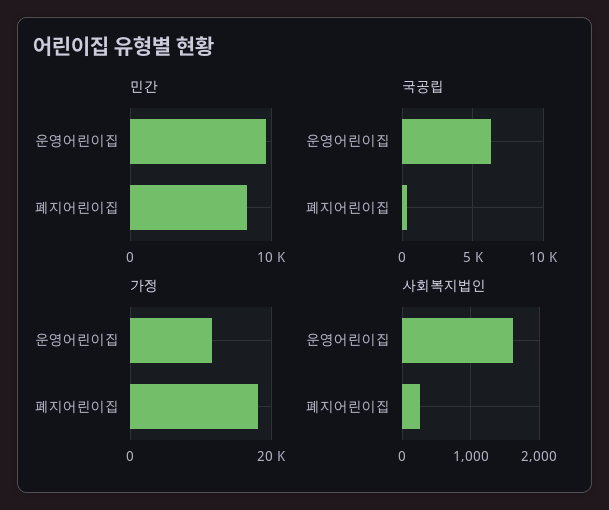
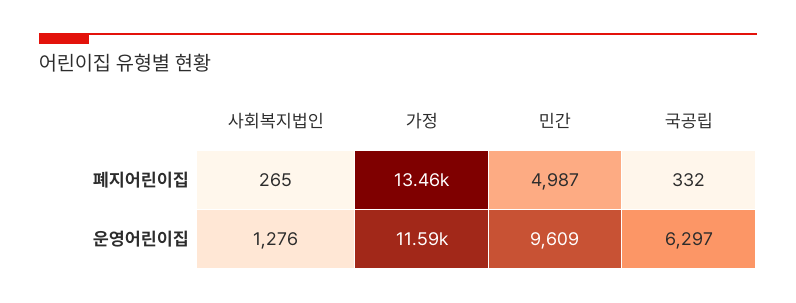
민간, 폐지어린이집: 8000 -> 4987
가정, 폐지어린이집: 18000 -> 13460
사회복지법인, 운영어린이집: 1600 -> 1276

